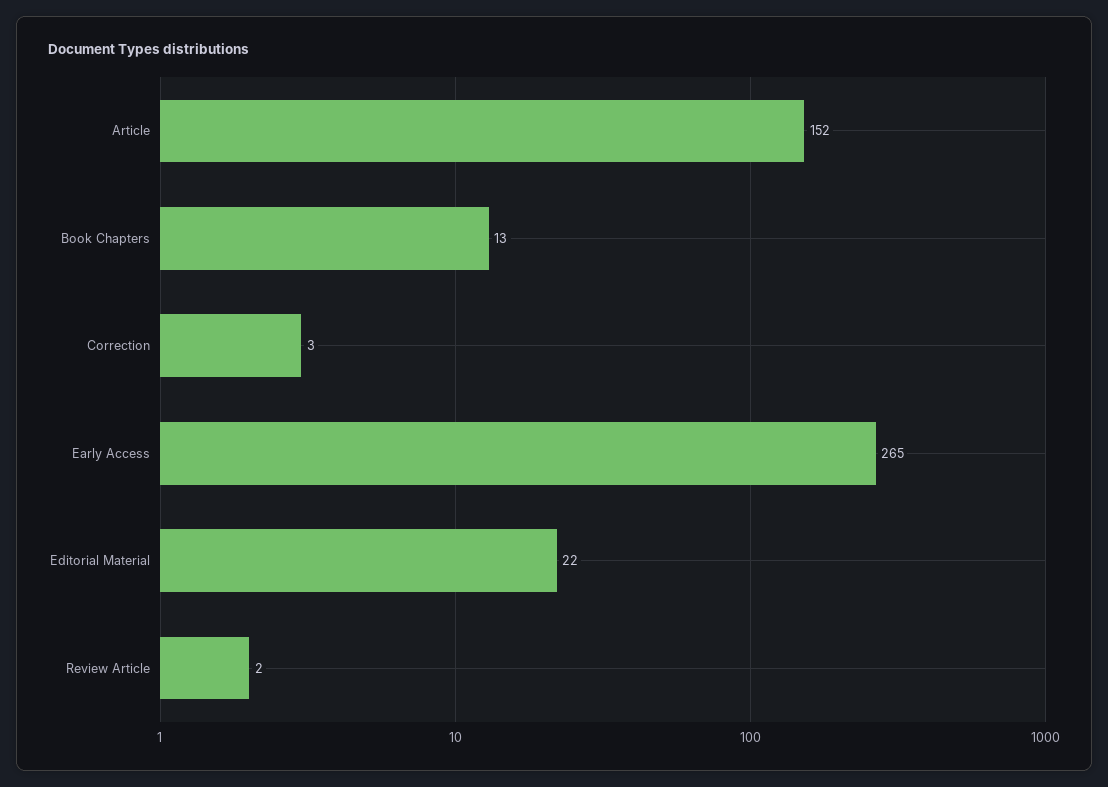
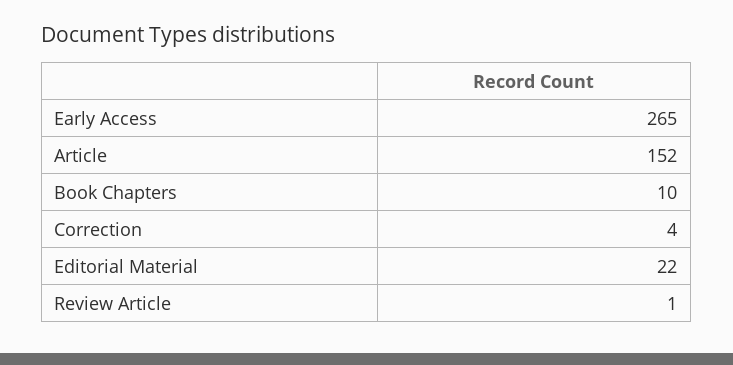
Book Chapters: 13 -> 10
Correction: 3 -> 4
Review Article: 2 -> 1

